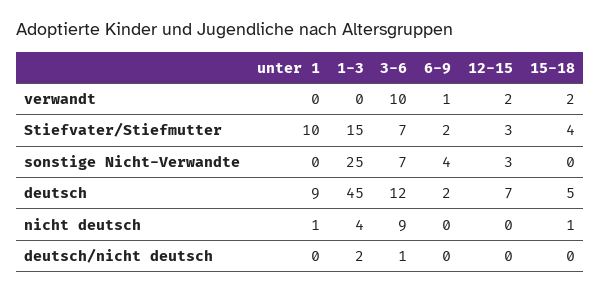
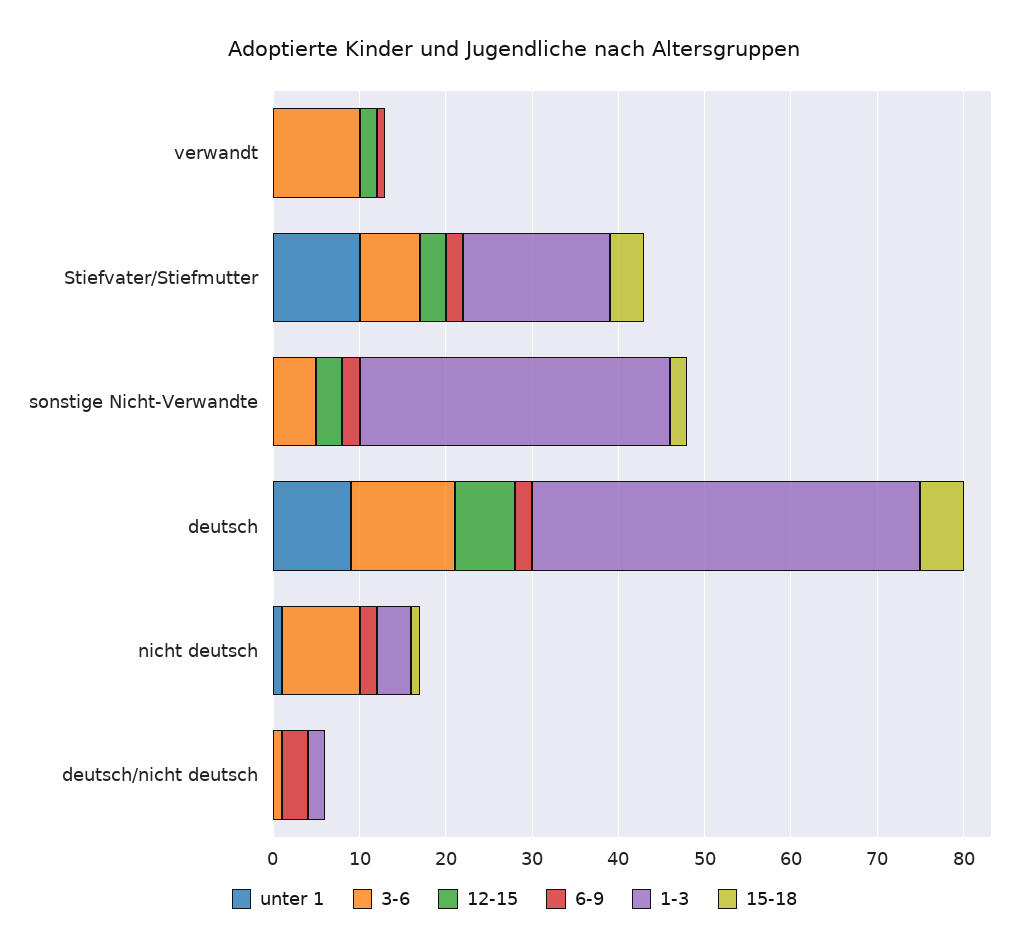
15-18, verwandt: 2 -> 0
1-3, Stiefvater/Stiefmutter: 15 -> 17
1-3, sonstige Nicht-Verwandte: 25 -> 36
3-6, sonstige Nicht-Verwandte: 7 -> 5
6-9, sonstige Nicht-Verwandte: 4 -> 2
15-18, sonstige Nicht-Verwandte: 0 -> 2
6-9, nicht deutsch: 0 -> 2
6-9, deutsch/nicht deutsch: 0 -> 3

